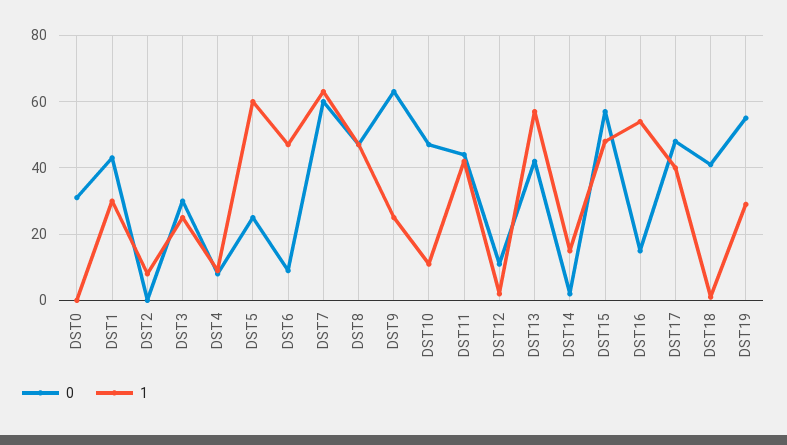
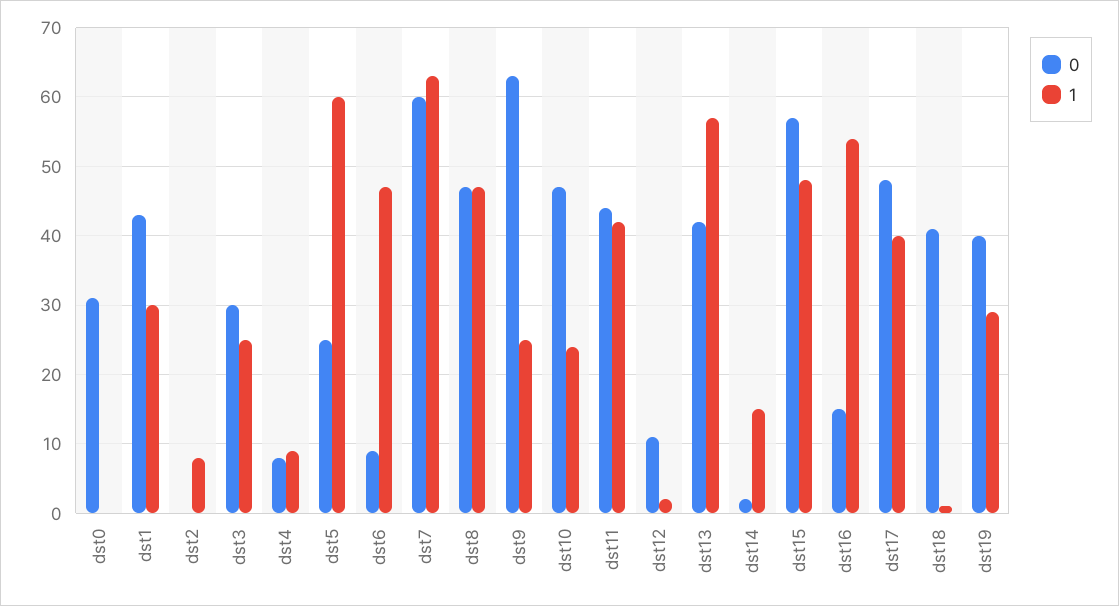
1, DST10: 10 -> 24
0, DST19: 55 -> 40

